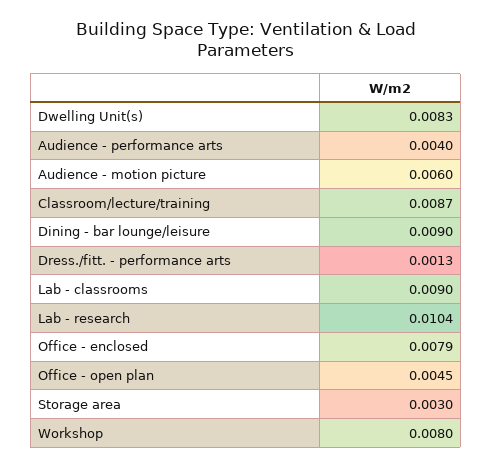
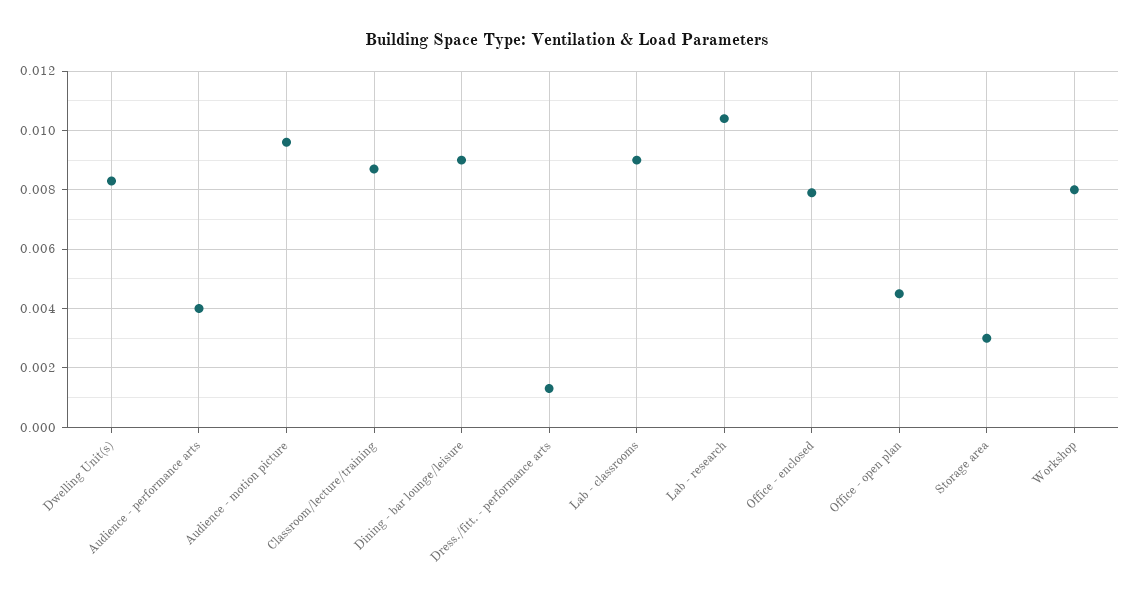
Audience - motion picture: 0.006 -> 0.0095

